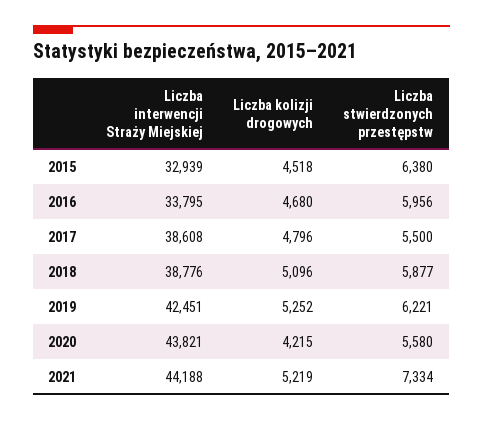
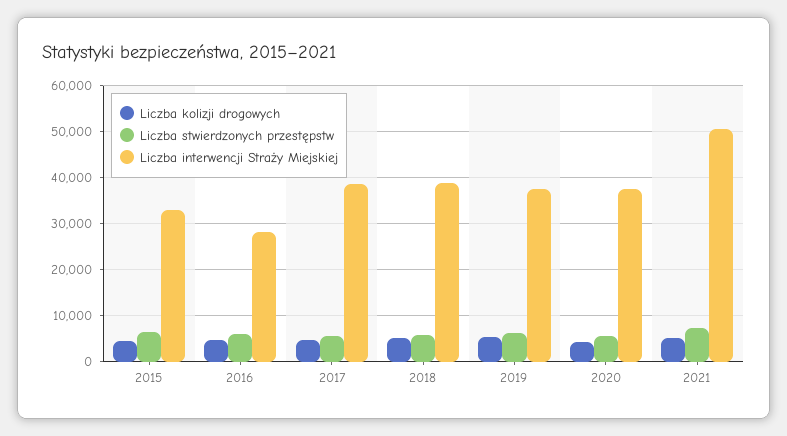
Liczba interwencji Straży Miejskiej, 2016: 33795 -> 28000
Liczba interwencji Straży Miejskiej, 2019: 42451 -> 38000
Liczba interwencji Straży Miejskiej, 2020: 43821 -> 38000
Liczba interwencji Straży Miejskiej, 2021: 44188 -> 50000

